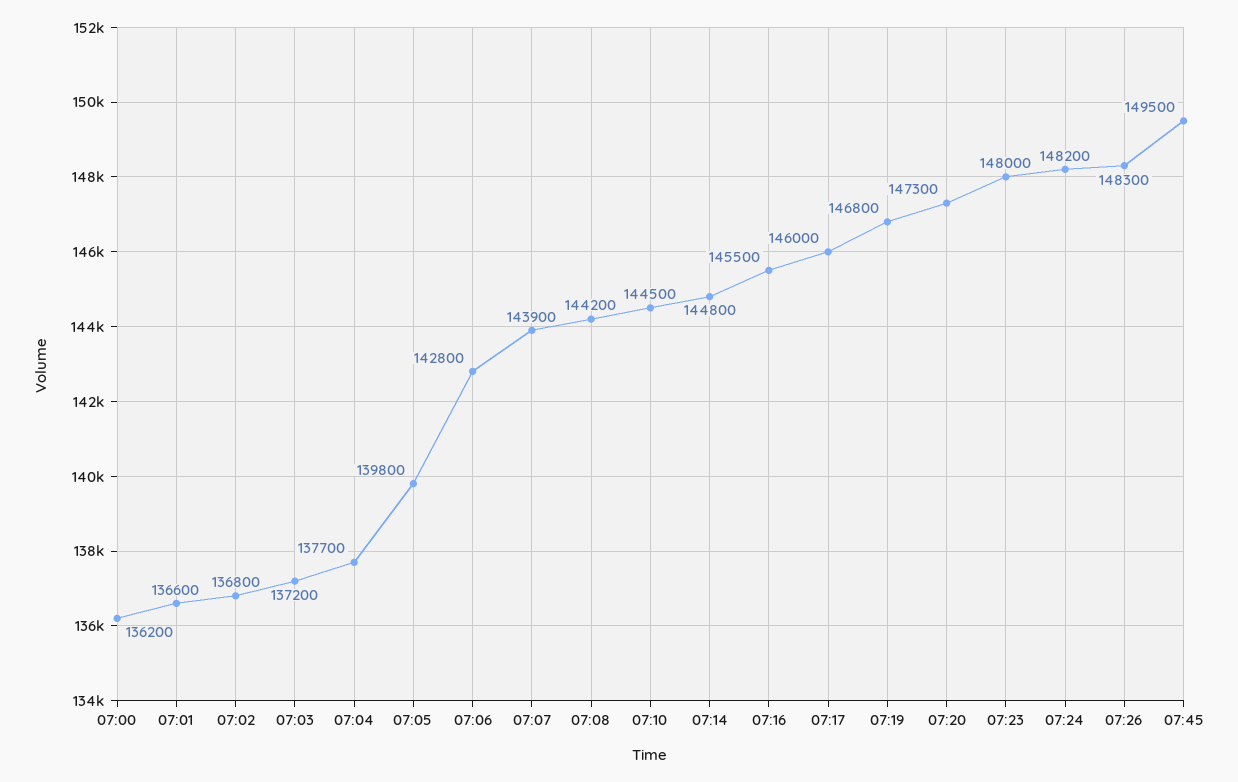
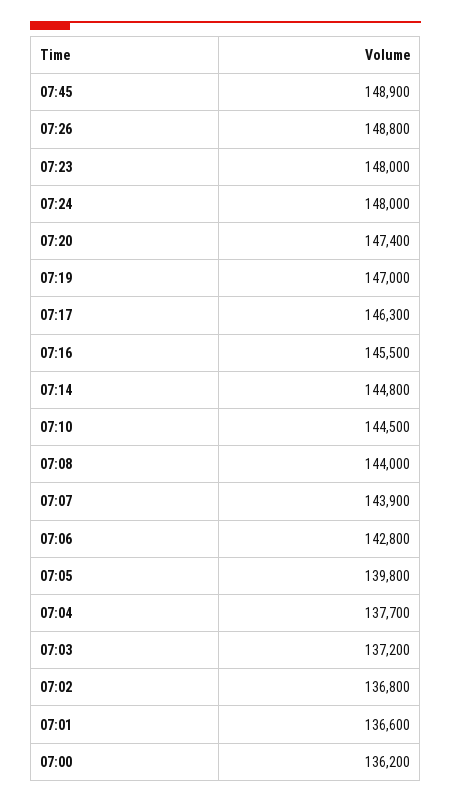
07:08: 144200 -> 144000
07:17: 146000 -> 146300
07:19: 146800 -> 147000
07:20: 147300 -> 147400
07:24: 148200 -> 148000
07:26: 148300 -> 148800
07:45: 149500 -> 148900

